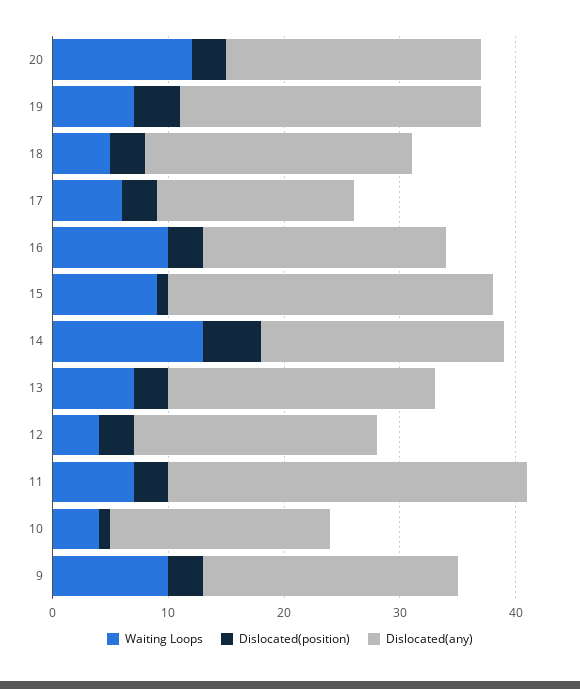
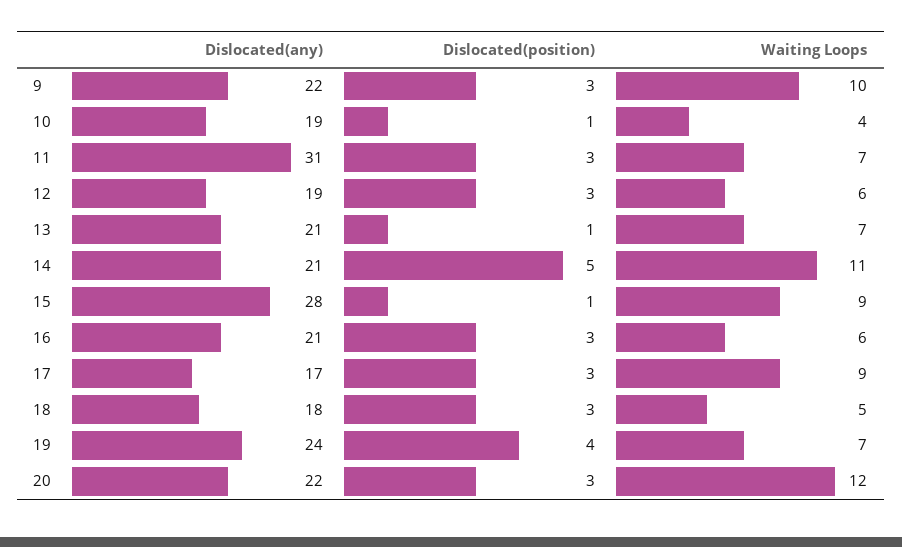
Dislocated(any), 19: 26 -> 24
Dislocated(any), 18: 23 -> 18
Waiting Loops, 17: 6 -> 9
Waiting Loops, 16: 10 -> 6
Waiting Loops, 14: 13 -> 11
Dislocated(position), 13: 3 -> 1
Dislocated(any), 13: 23 -> 21
Waiting Loops, 12: 4 -> 6
Dislocated(any), 12: 21 -> 19

